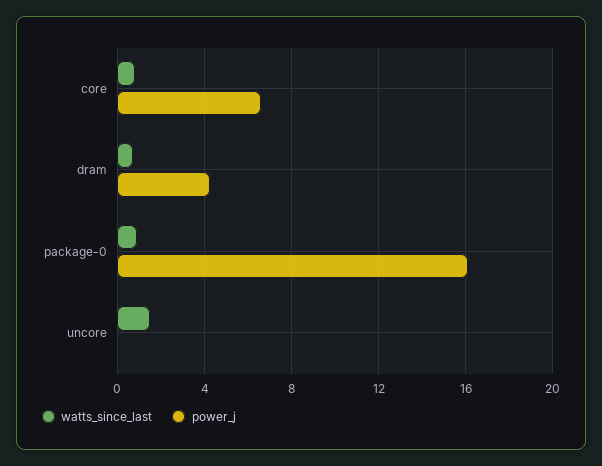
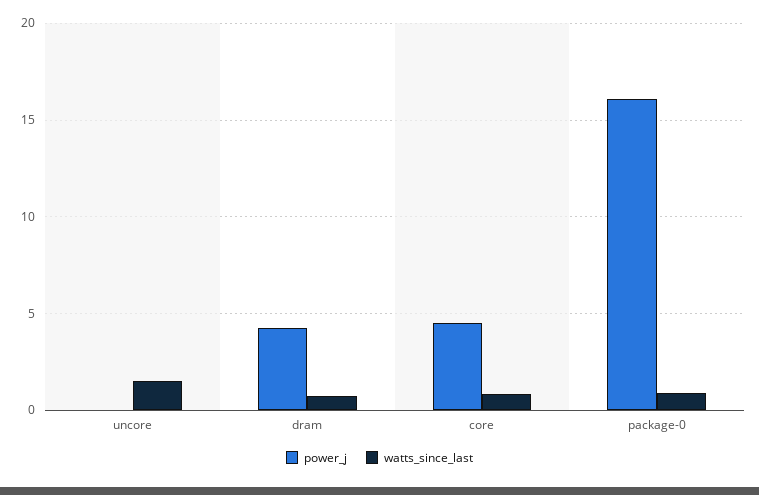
power_j, core: 6.5 -> 4.5

